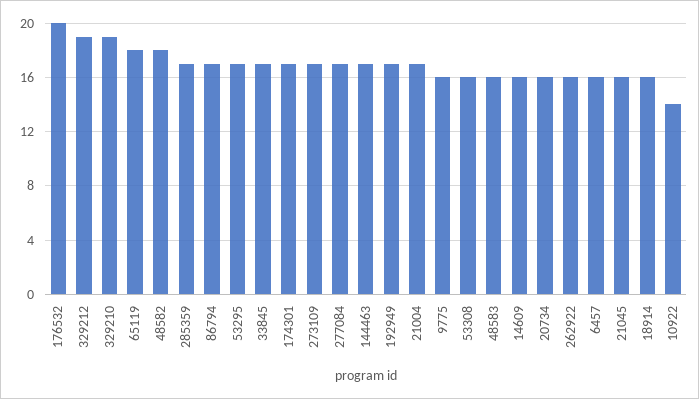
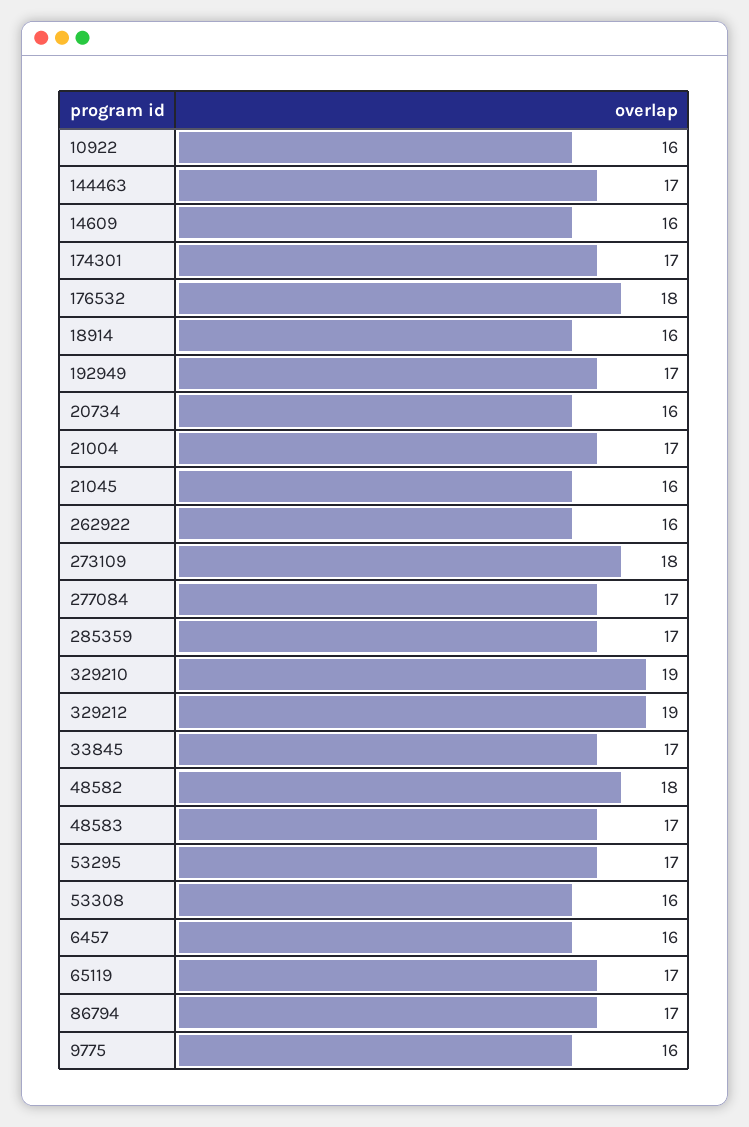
176532: 20 -> 18
65119: 18 -> 17
273109: 17 -> 18
48583: 16 -> 17
10922: 14 -> 16

